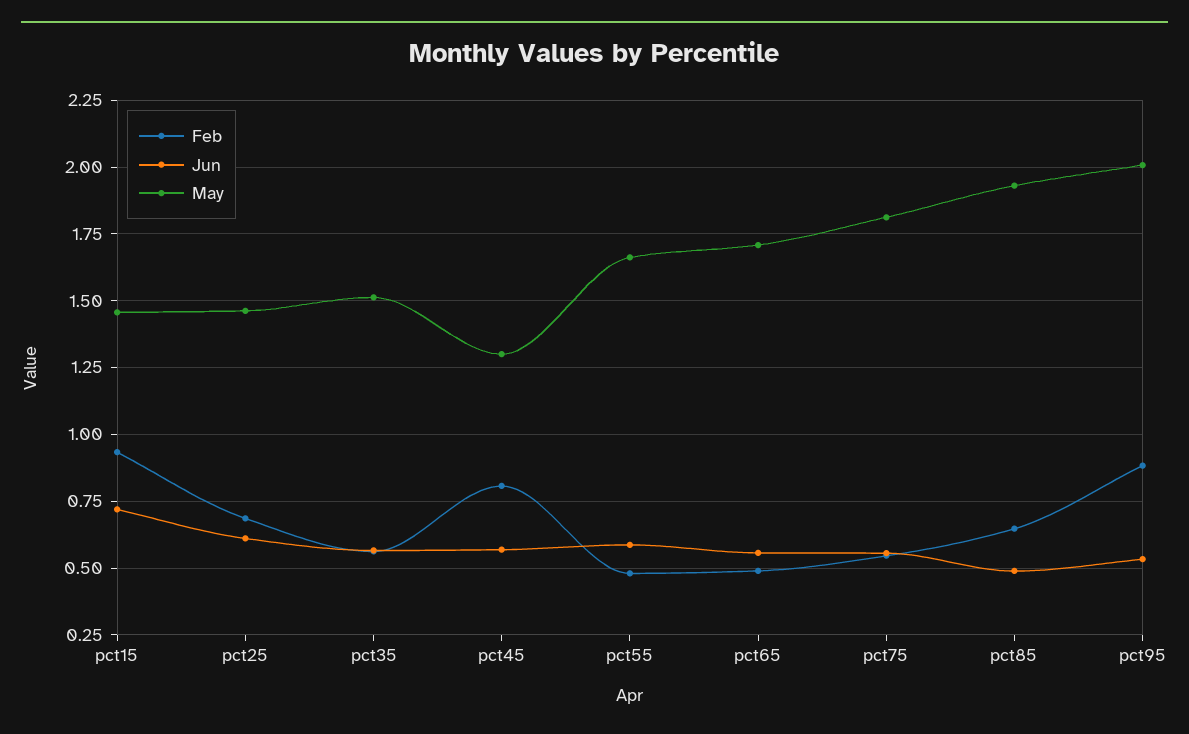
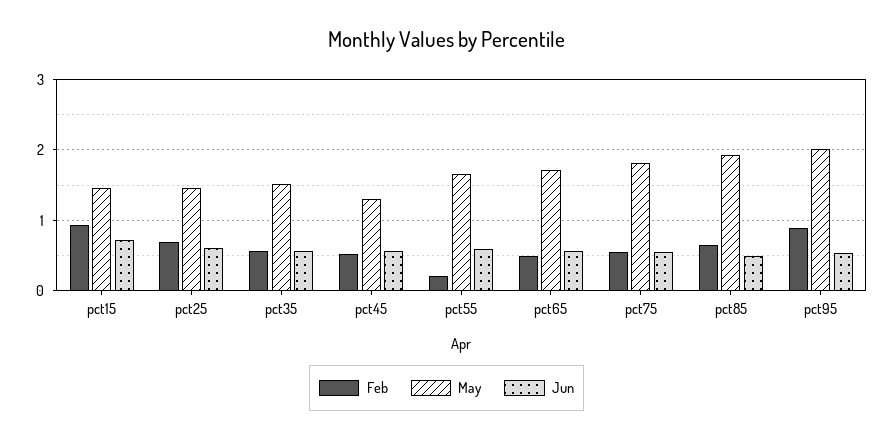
Feb, pct45: 0.8 -> 0.5
Feb, pct55: 0.475 -> 0.2

